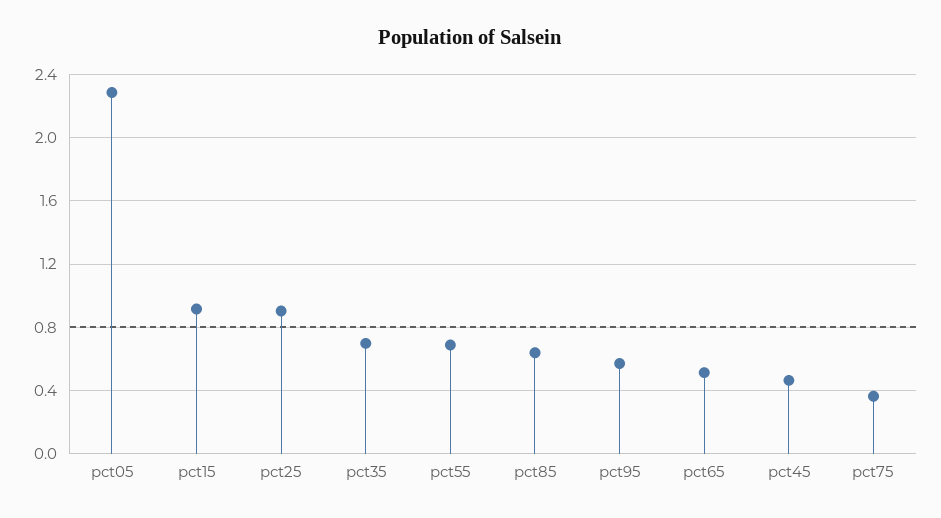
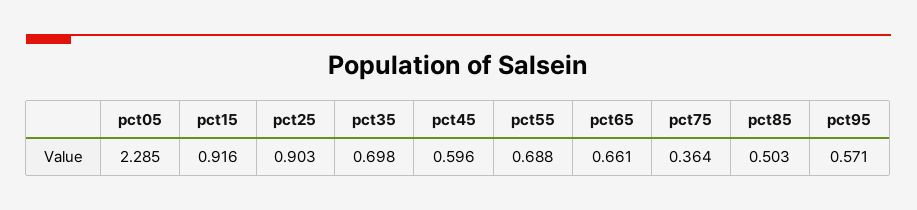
pct85: 0.65 -> 0.503
pct65: 0.5 -> 0.661
pct45: 0.45 -> 0.596

